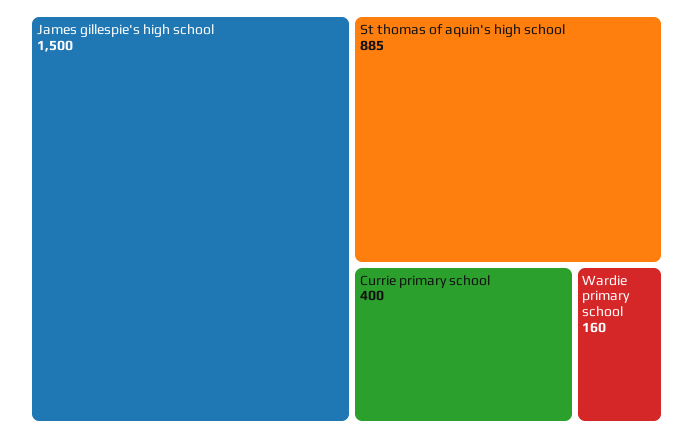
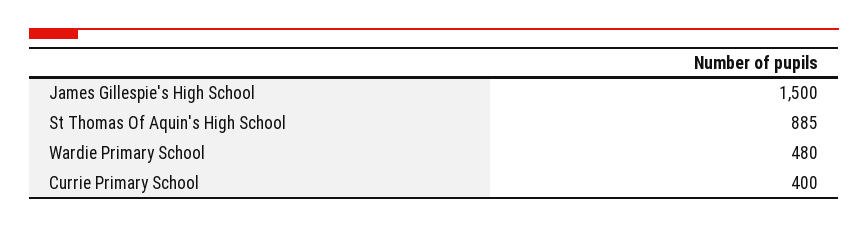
Wardie primary school: 160 -> 480

